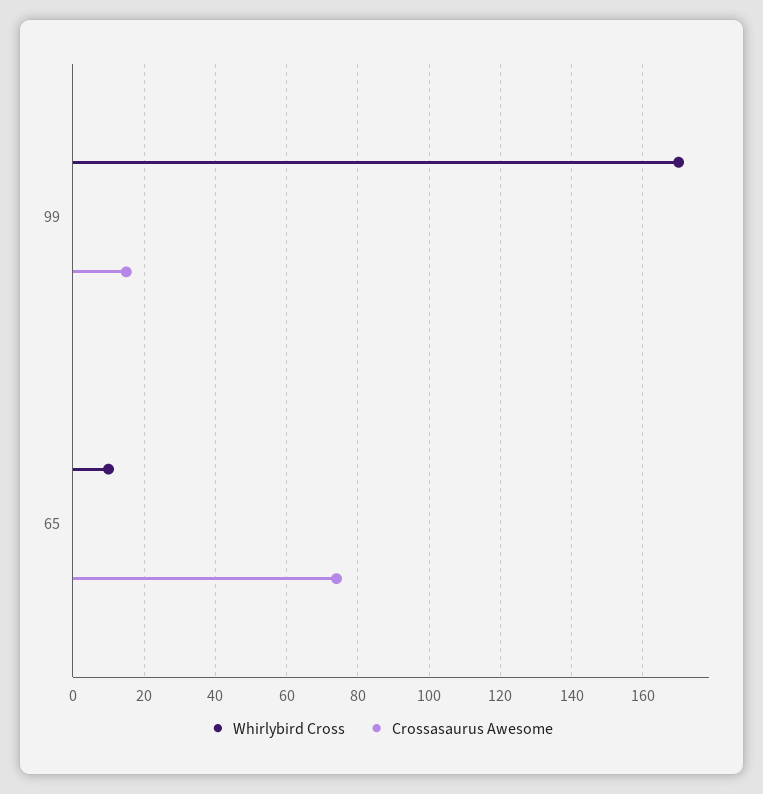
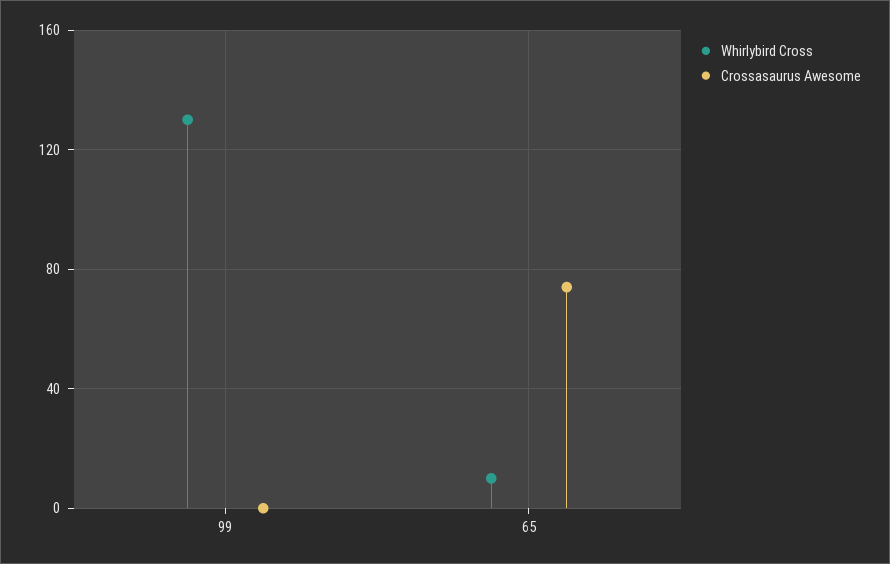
Whirlybird Cross, 99: 170 -> 130
Crossasaurus Awesome, 99: 15 -> 0

